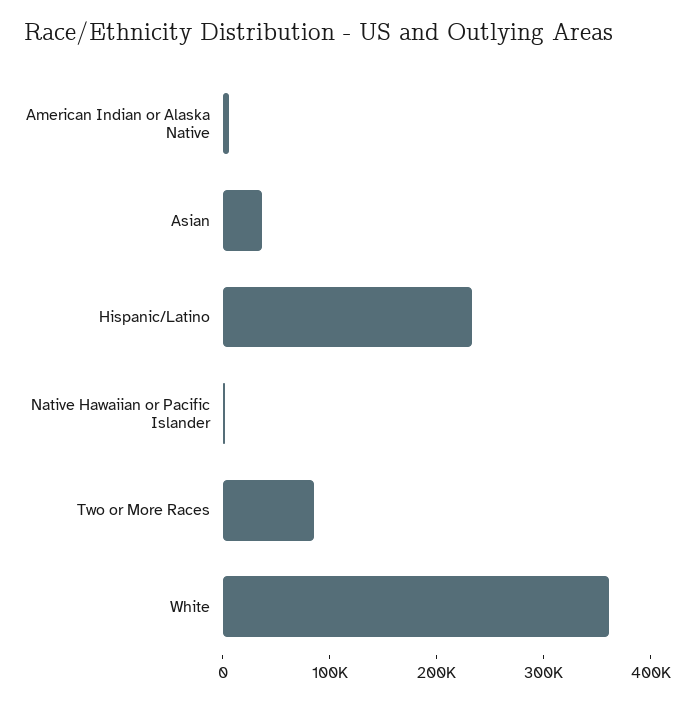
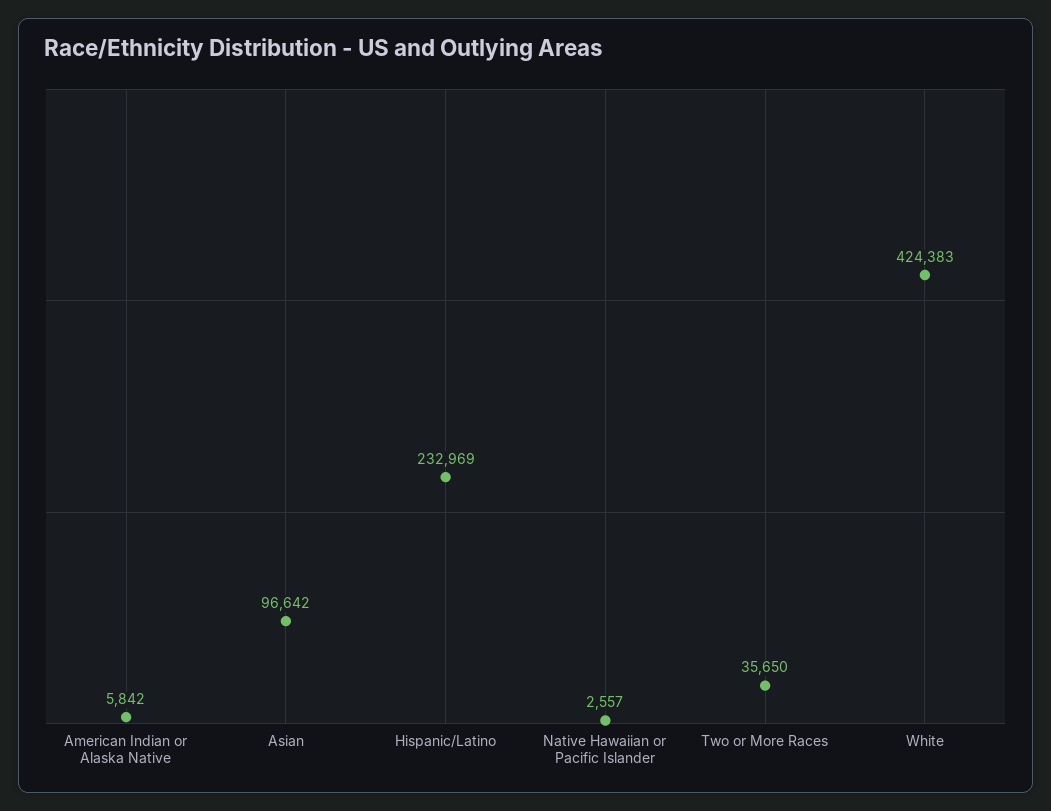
Asian: 40000 -> 96642
Two or More Races: 80000 -> 35650
White: 360000 -> 424383

